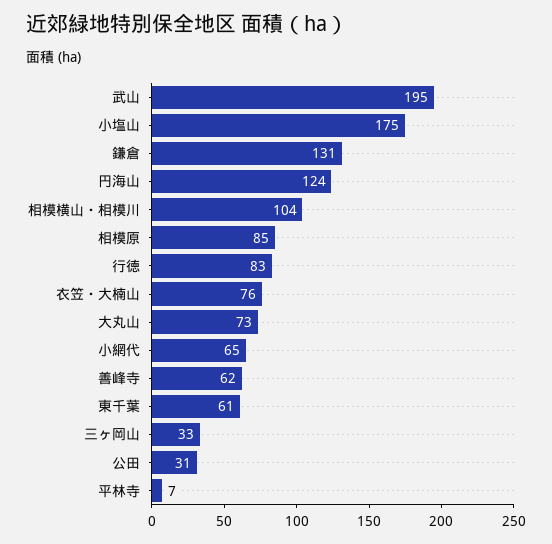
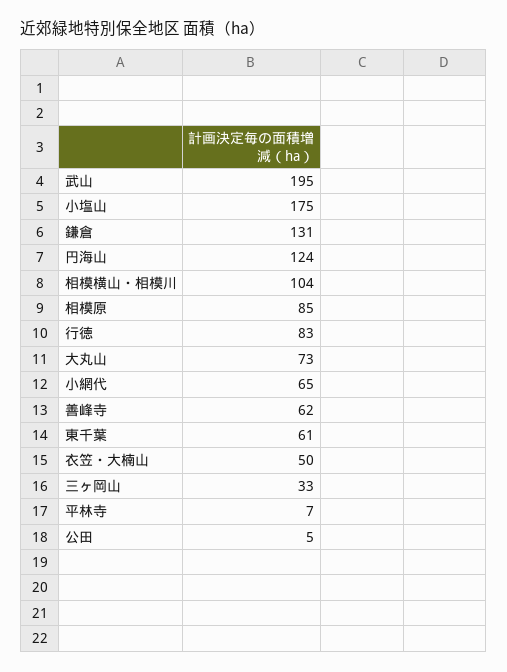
衣笠・大楠山: 76 -> 50
公田: 31 -> 5

